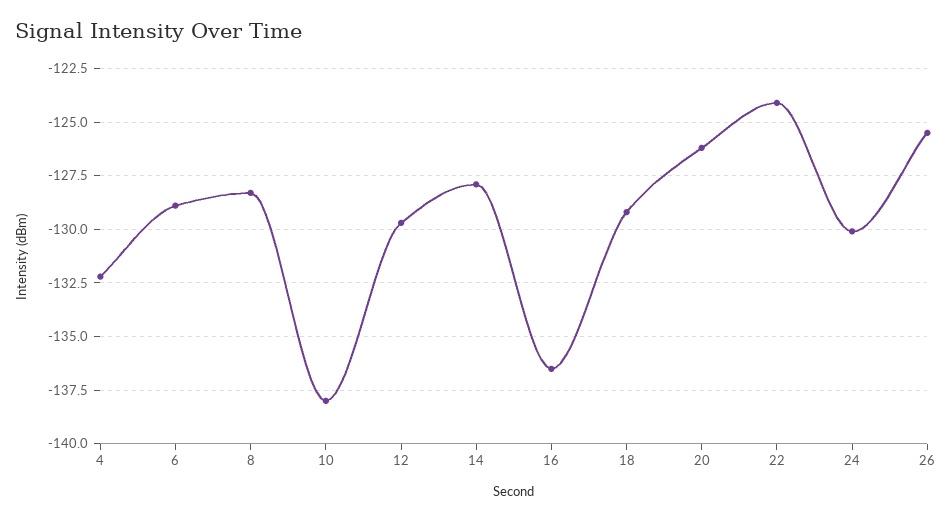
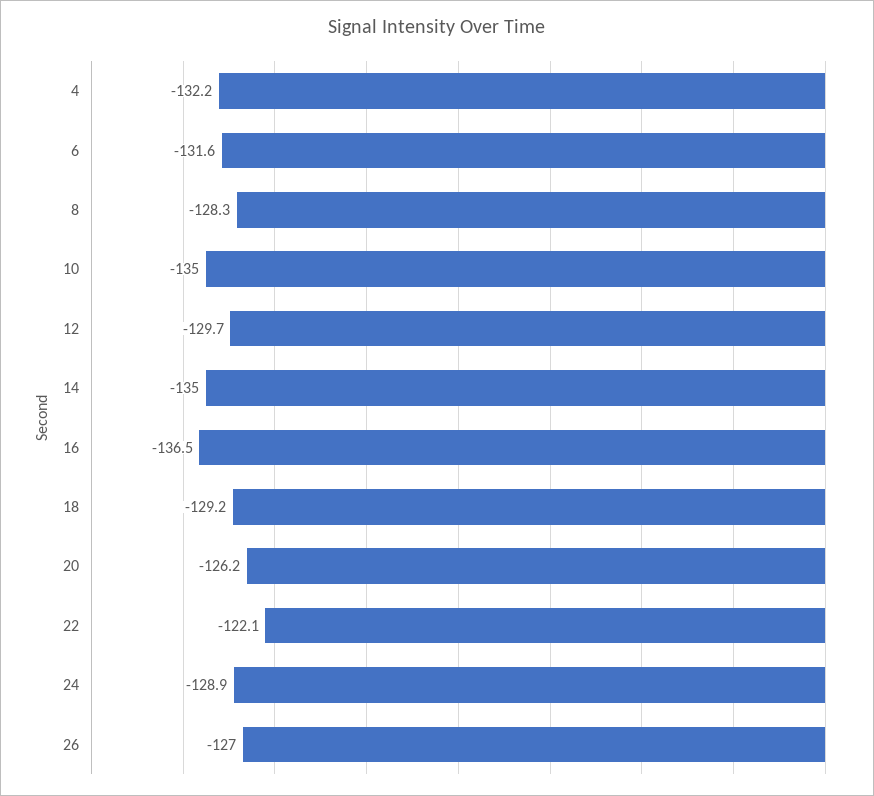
6: -129 -> -131.6
10: -138 -> -135
14: -128 -> -135
22: -124 -> -122.1
24: -130 -> -128.9
26: -125.5 -> -127

